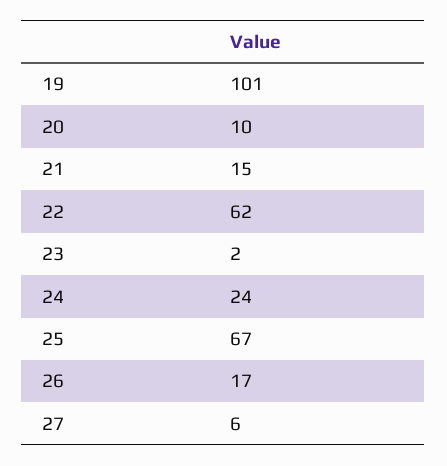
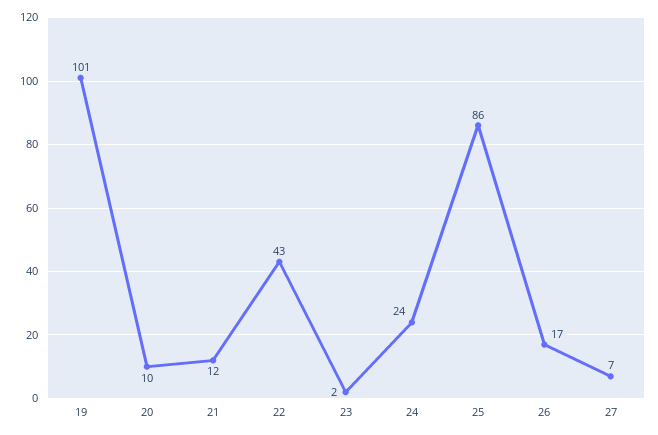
21: 15 -> 12
22: 62 -> 43
25: 67 -> 86
27: 6 -> 7

